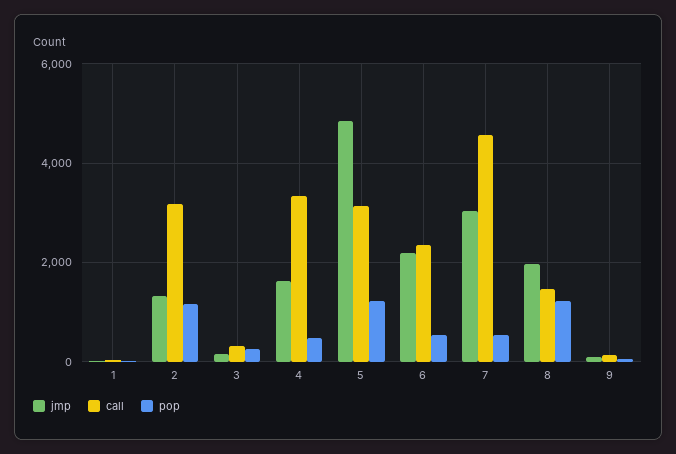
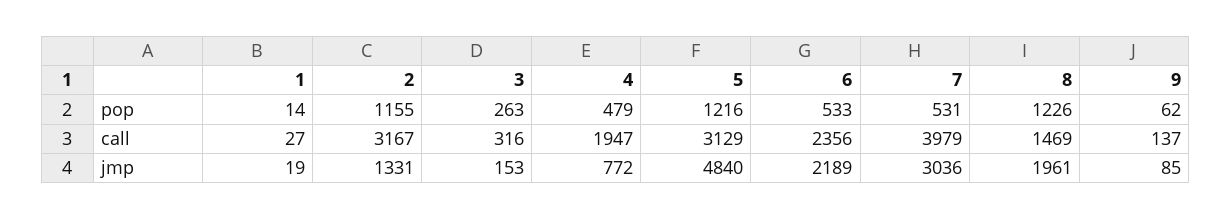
jmp, 4: 1600 -> 772
call, 4: 3400 -> 1947
call, 7: 4600 -> 3979

